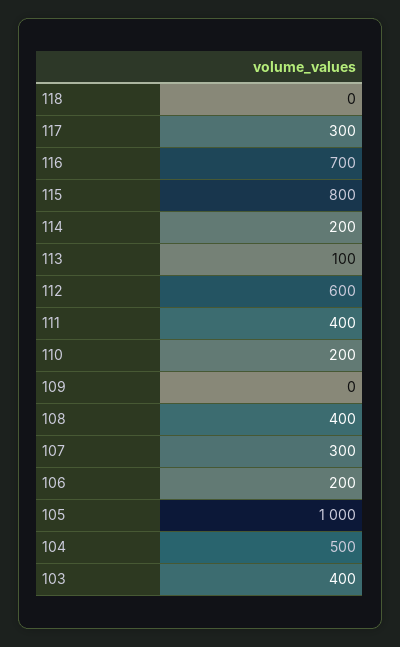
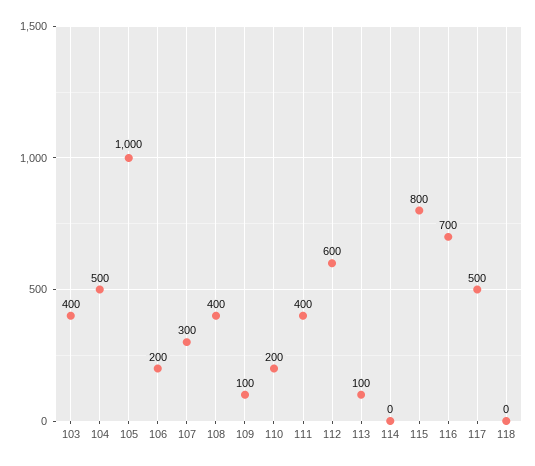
117: 300 -> 500
114: 200 -> 0
109: 0 -> 100

